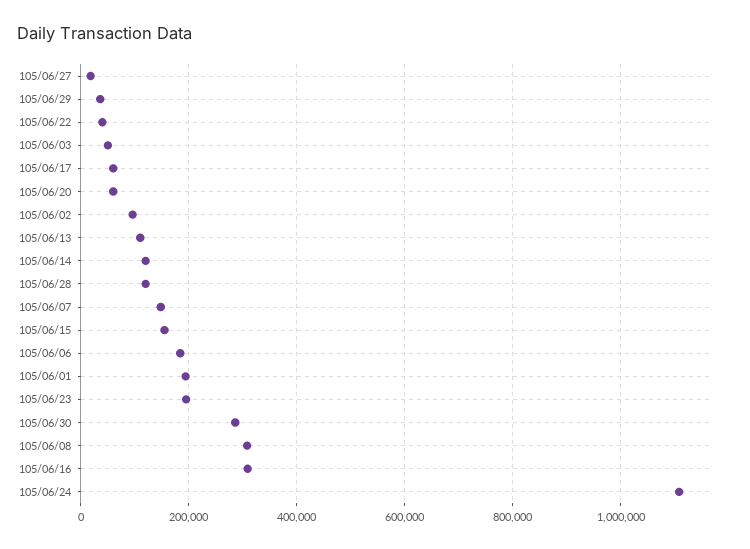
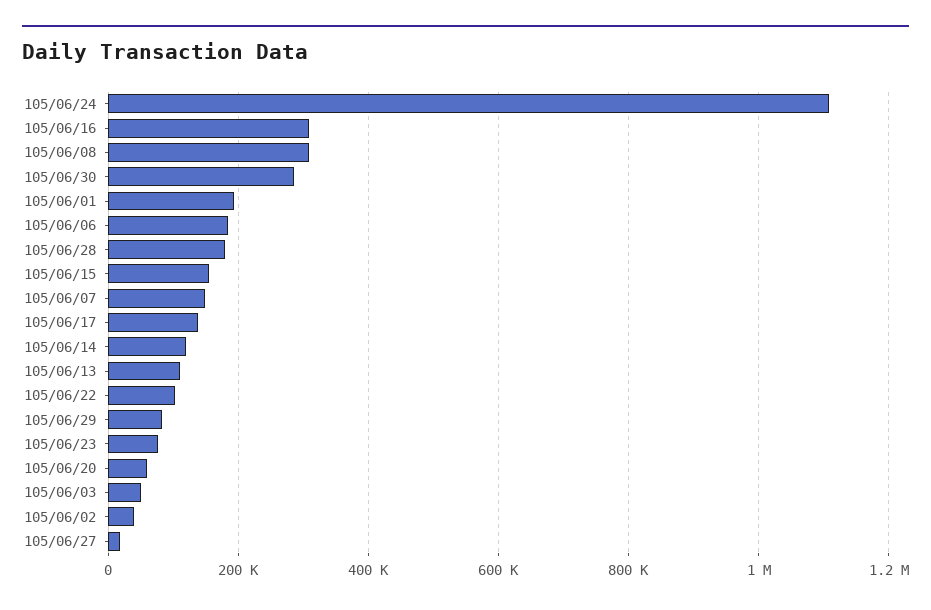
105/06/29: 40000 -> 80000
105/06/22: 40000 -> 100000
105/06/17: 60000 -> 140000
105/06/02: 100000 -> 40000
105/06/28: 120000 -> 180000
105/06/23: 200000 -> 80000

